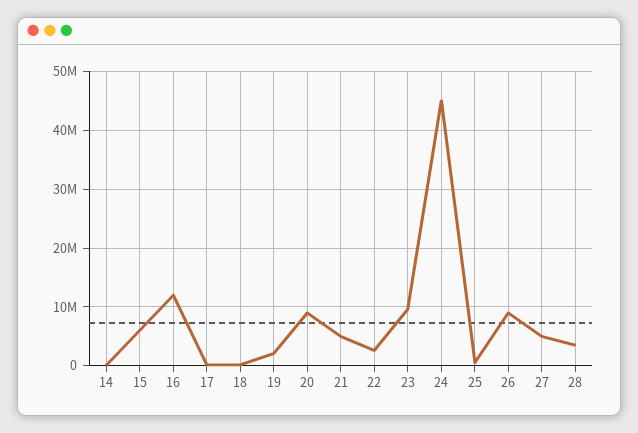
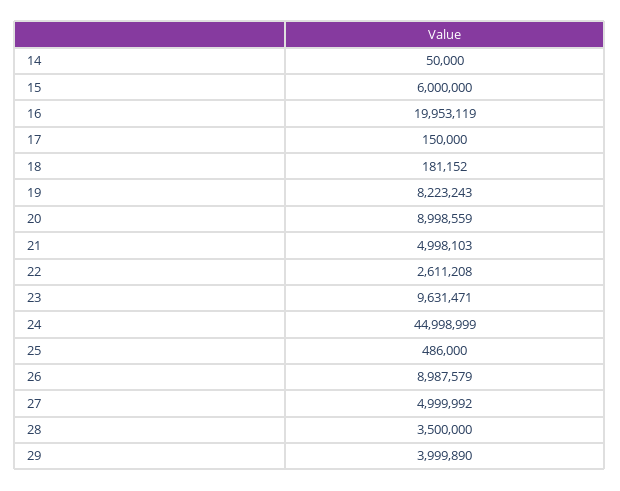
16: 12000000 -> 19953119
19: 2000000 -> 8223243
29: none -> 3999890

